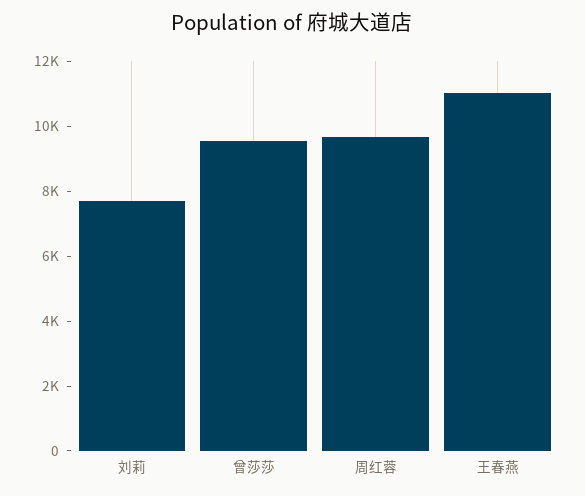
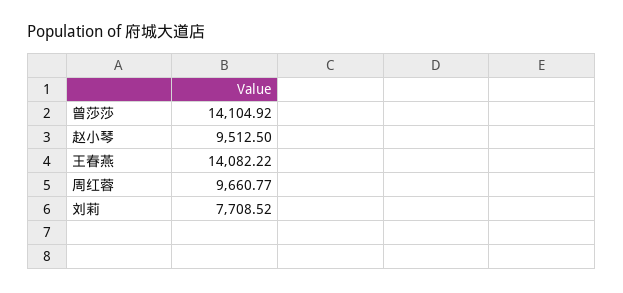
曾莎莎: 9500 -> 14104.92
王春燕: 11000 -> 14082.22
赵小琴: none -> 9512.5

